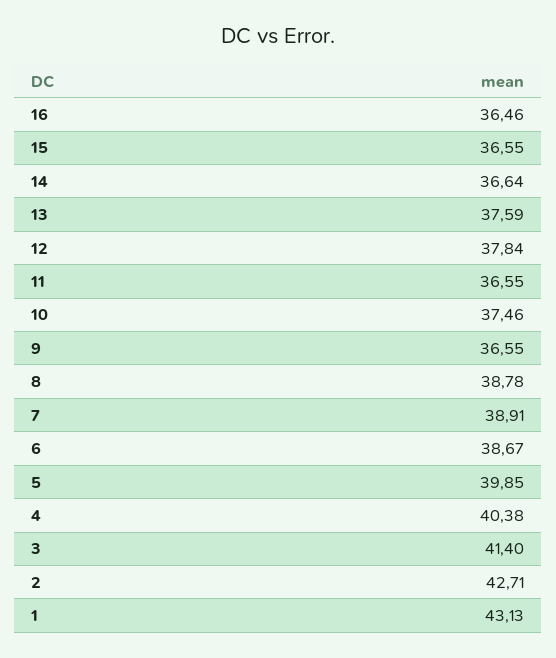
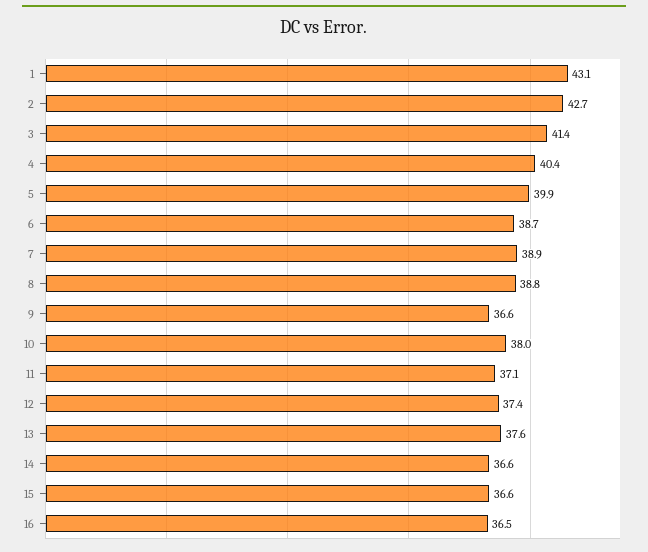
12: 37.84 -> 37.4
11: 36.55 -> 37.1
10: 37.46 -> 38

